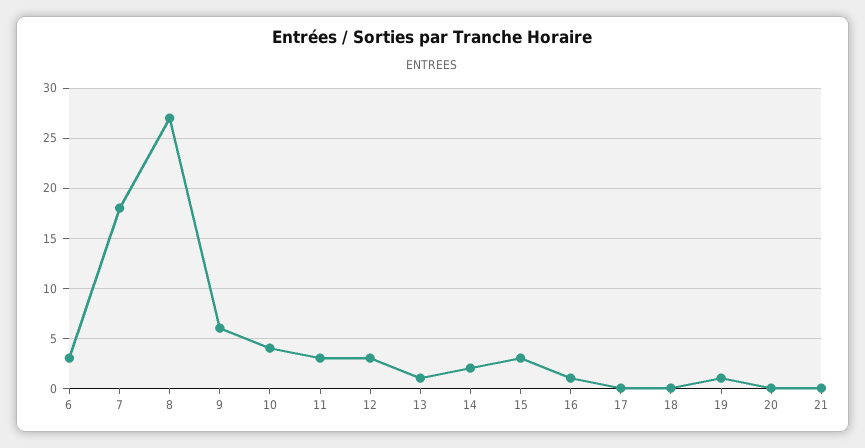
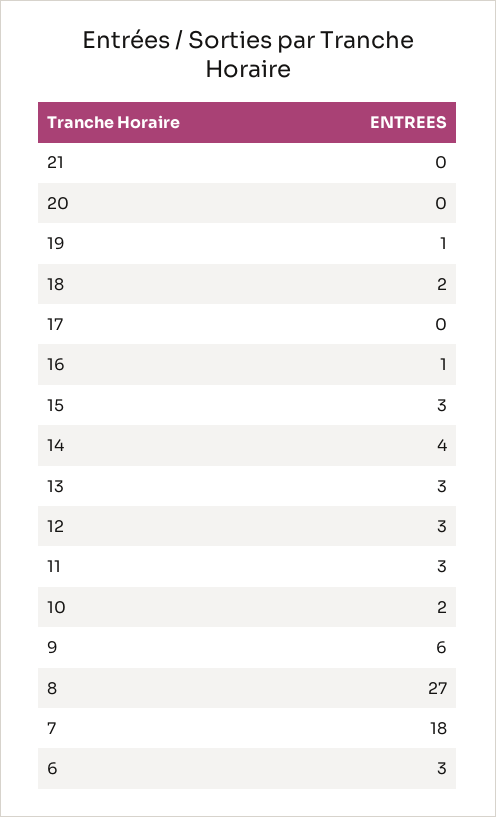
10: 4 -> 2
13: 1 -> 3
14: 2 -> 4
18: 0 -> 2

